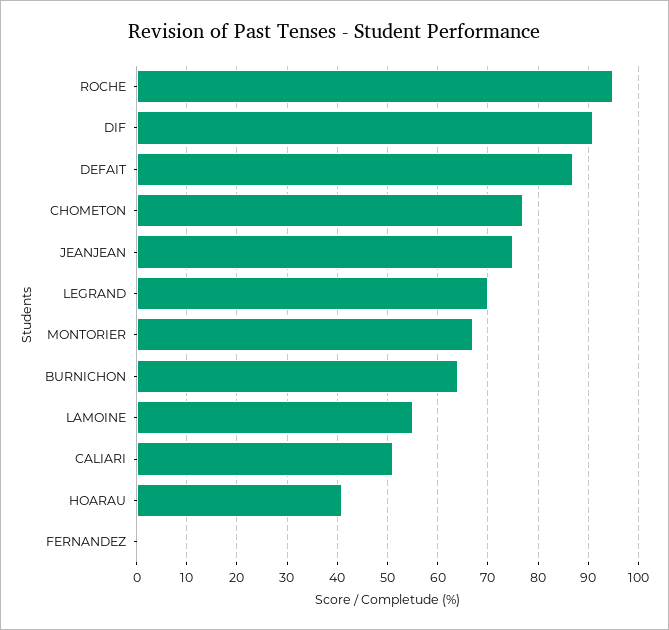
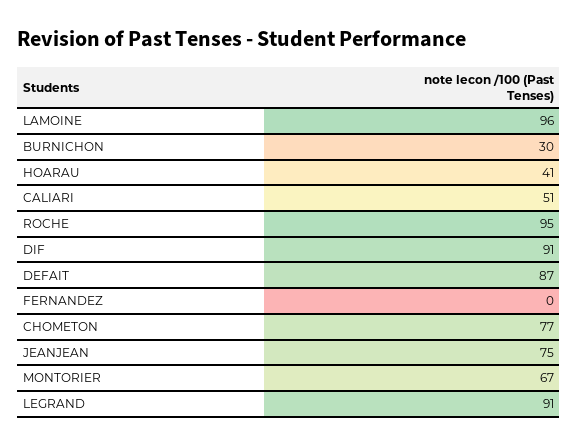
LEGRAND: 70 -> 91
BURNICHON: 65 -> 30
LAMOINE: 55 -> 96

